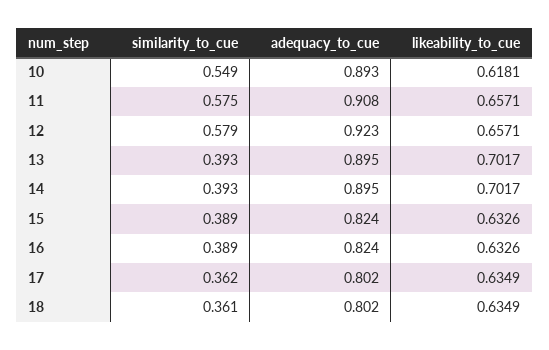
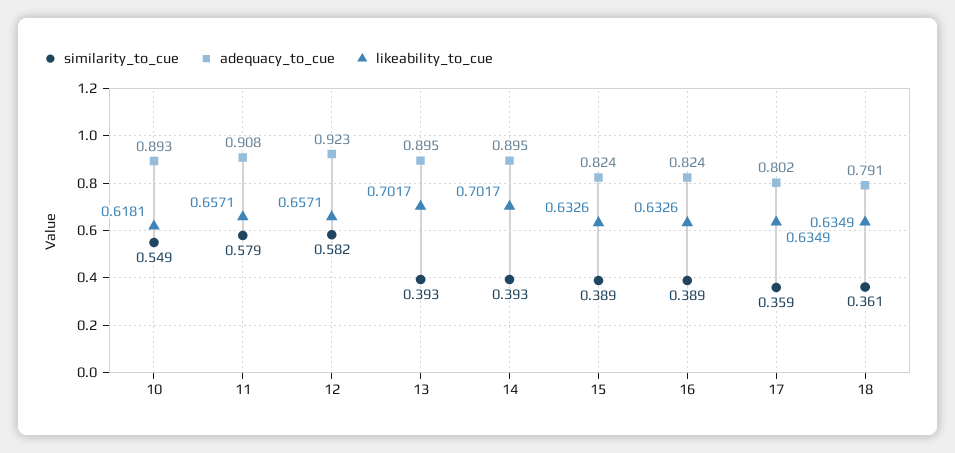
similarity_to_cue, 11: 0.575 -> 0.579
similarity_to_cue, 12: 0.579 -> 0.582
similarity_to_cue, 17: 0.362 -> 0.359
adequacy_to_cue, 18: 0.802 -> 0.791

